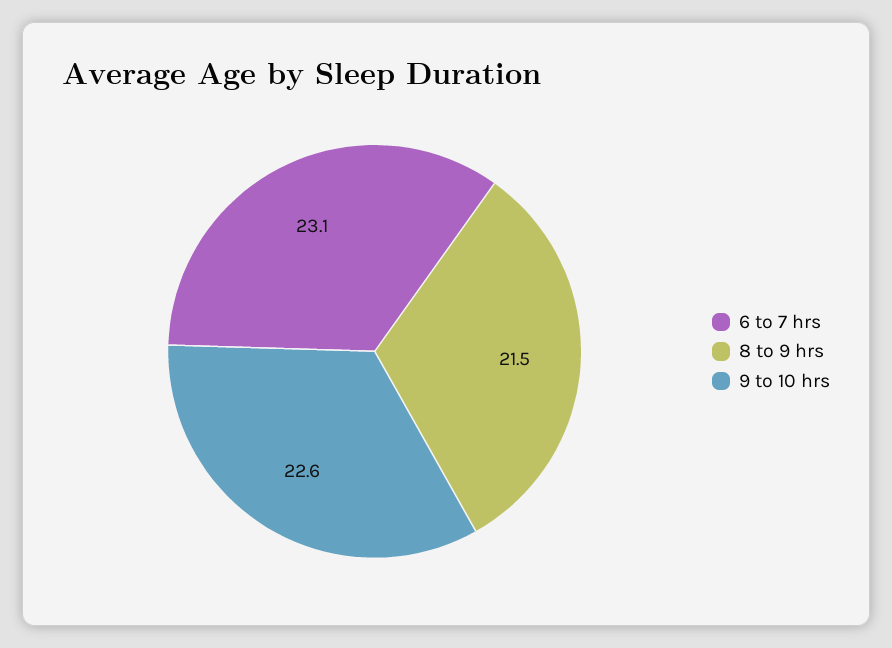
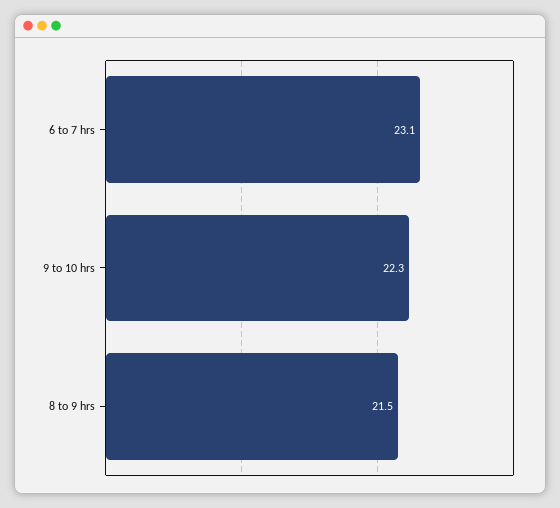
9 to 10 hrs: 22.6 -> 22.3

